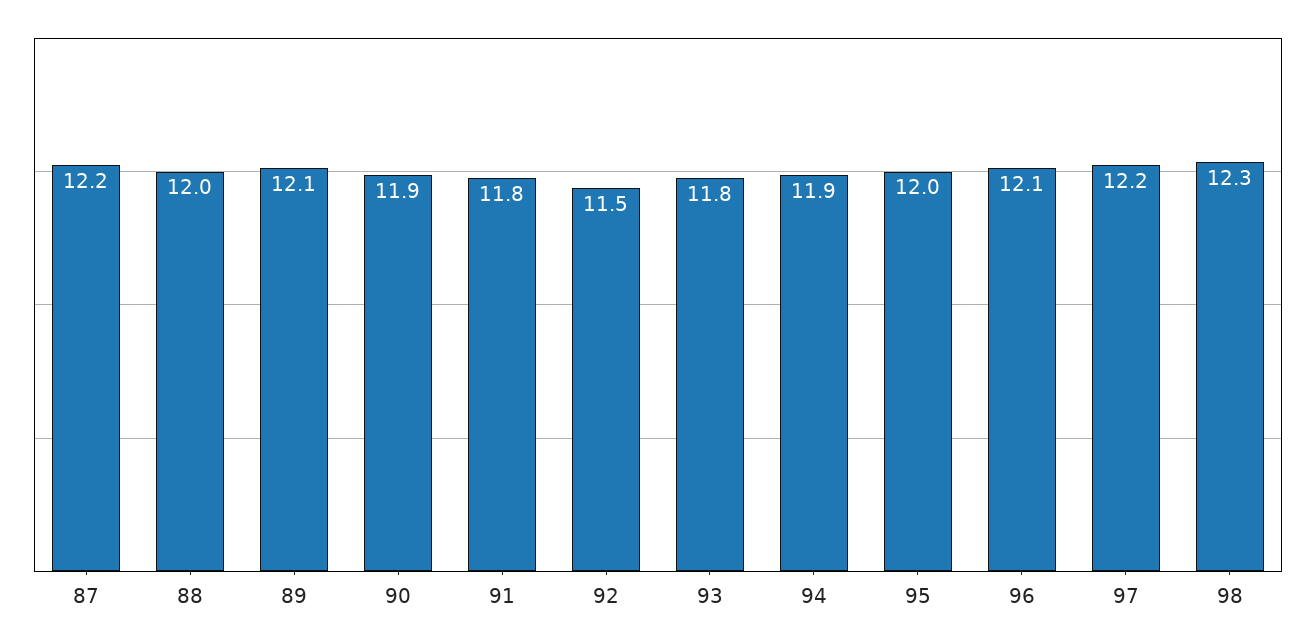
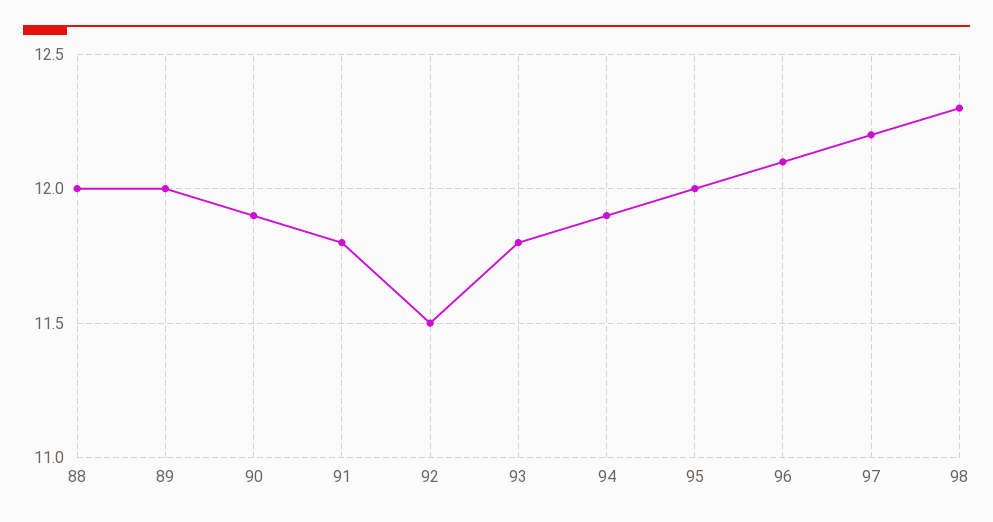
87: 12.2 -> none
89: 12.1 -> 12

